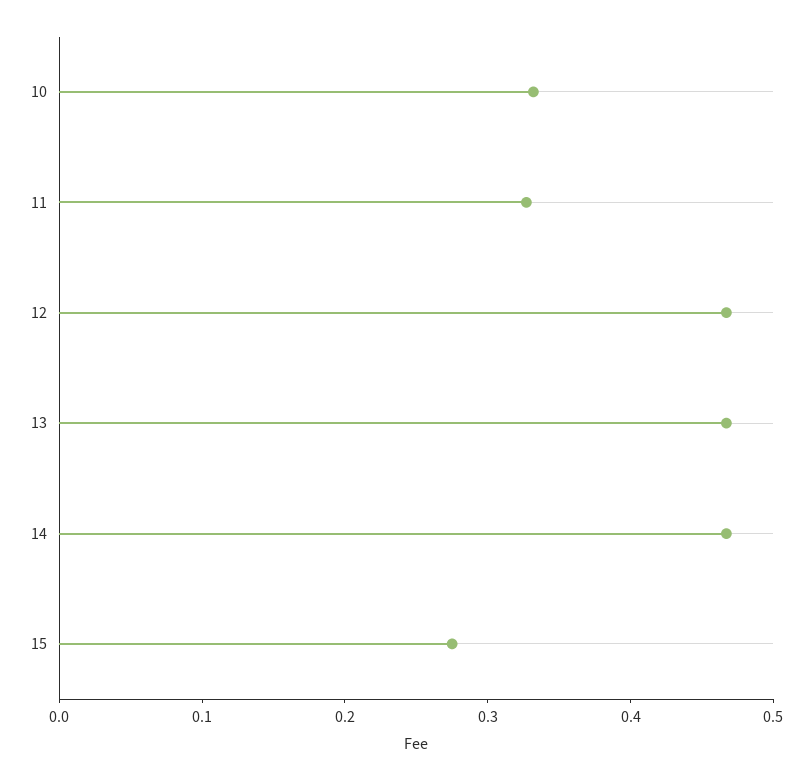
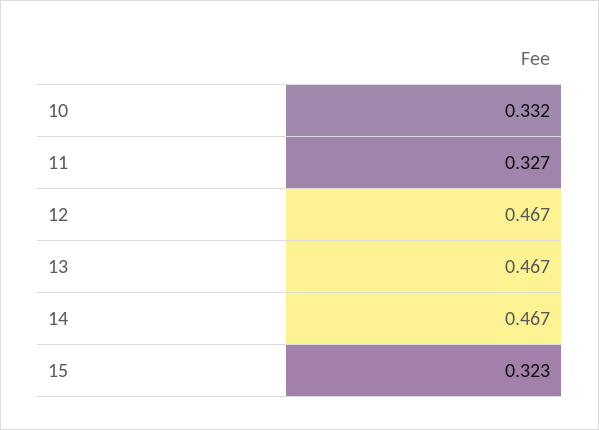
15: 0.28 -> 0.323

